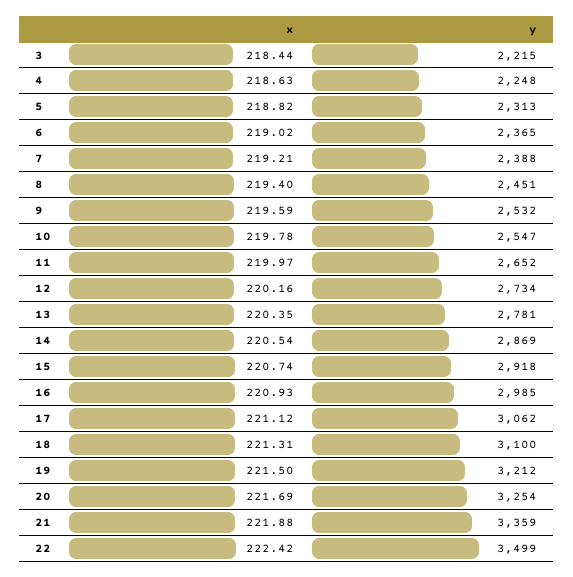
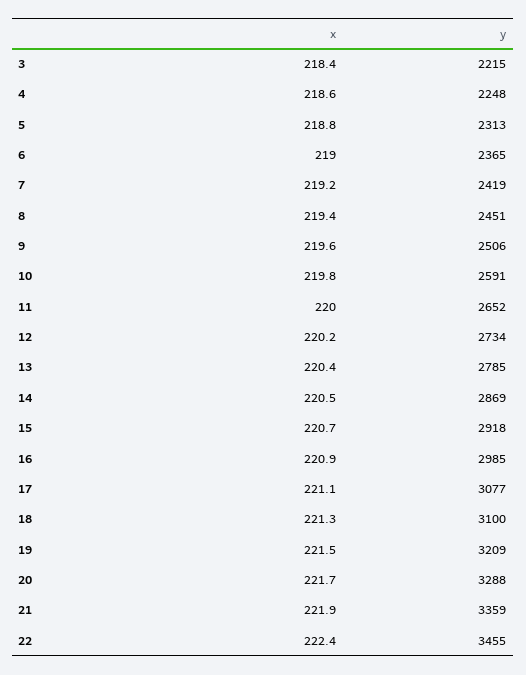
y, 7: 2388 -> 2419
y, 9: 2532 -> 2506
y, 10: 2547 -> 2591
y, 13: 2781 -> 2785
y, 17: 3062 -> 3077
y, 19: 3212 -> 3209
y, 20: 3254 -> 3288
y, 22: 3499 -> 3455

